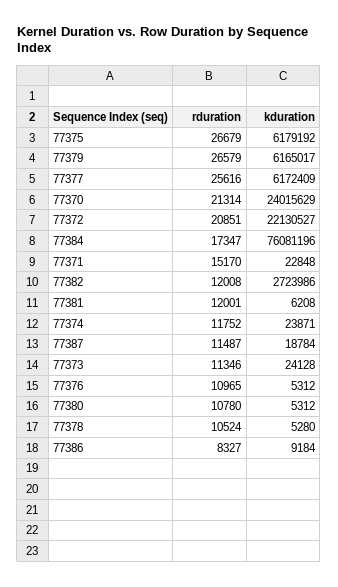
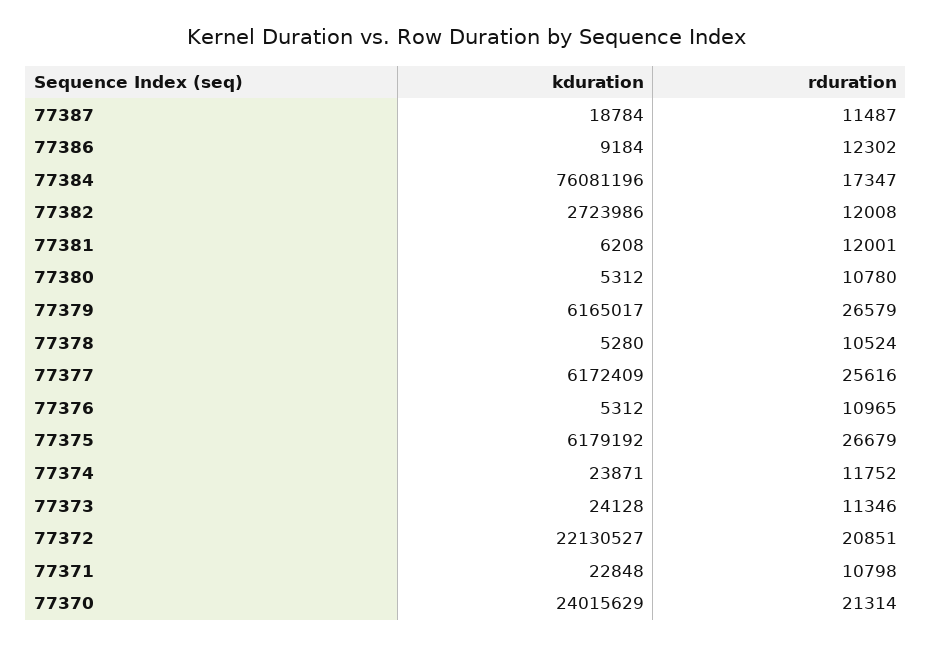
rduration, 77371: 15170 -> 10798
rduration, 77386: 8327 -> 12302

